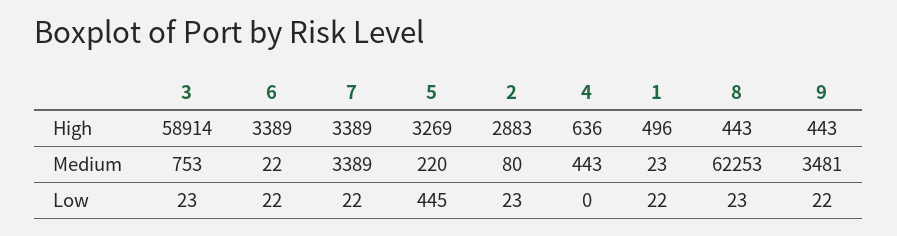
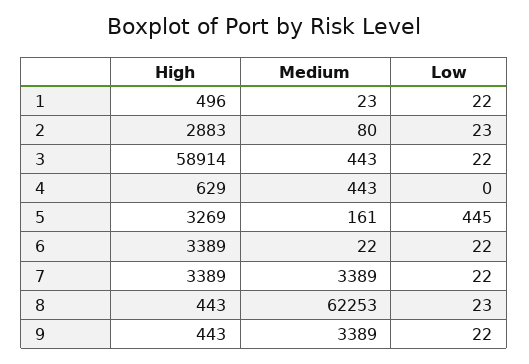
4, High: 636 -> 629
3, Medium: 753 -> 443
5, Medium: 220 -> 161
9, Medium: 3481 -> 3389
3, Low: 23 -> 22

